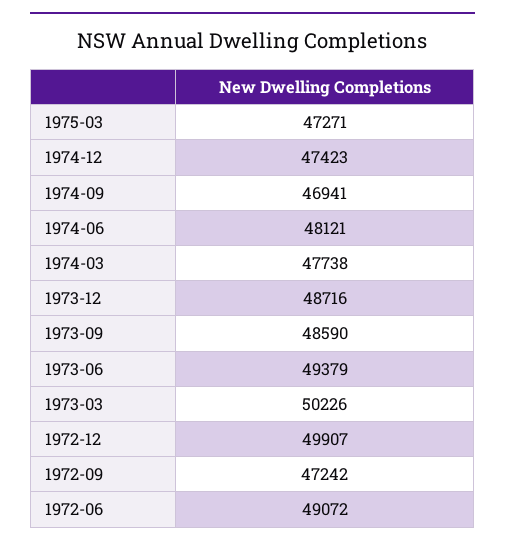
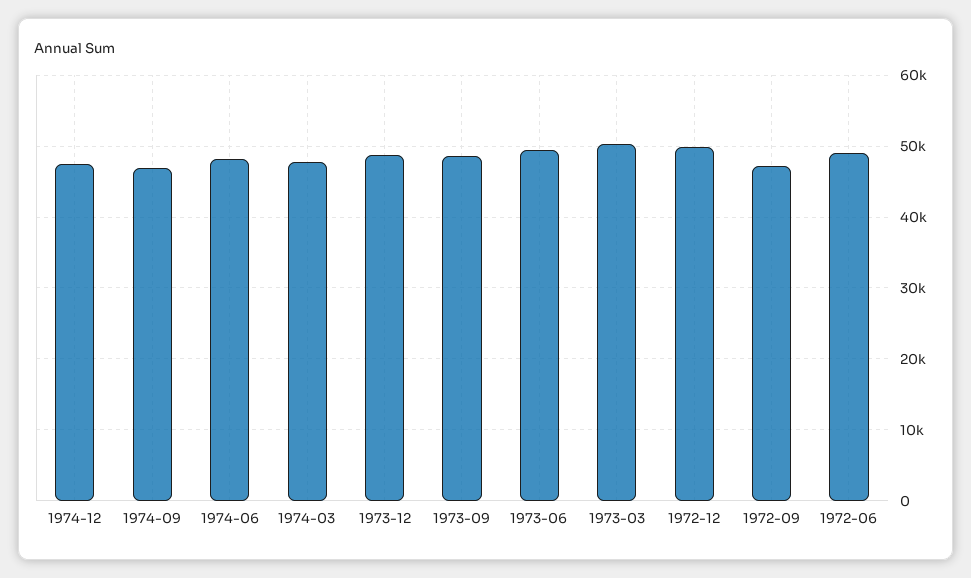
1975-03: 47271 -> none

